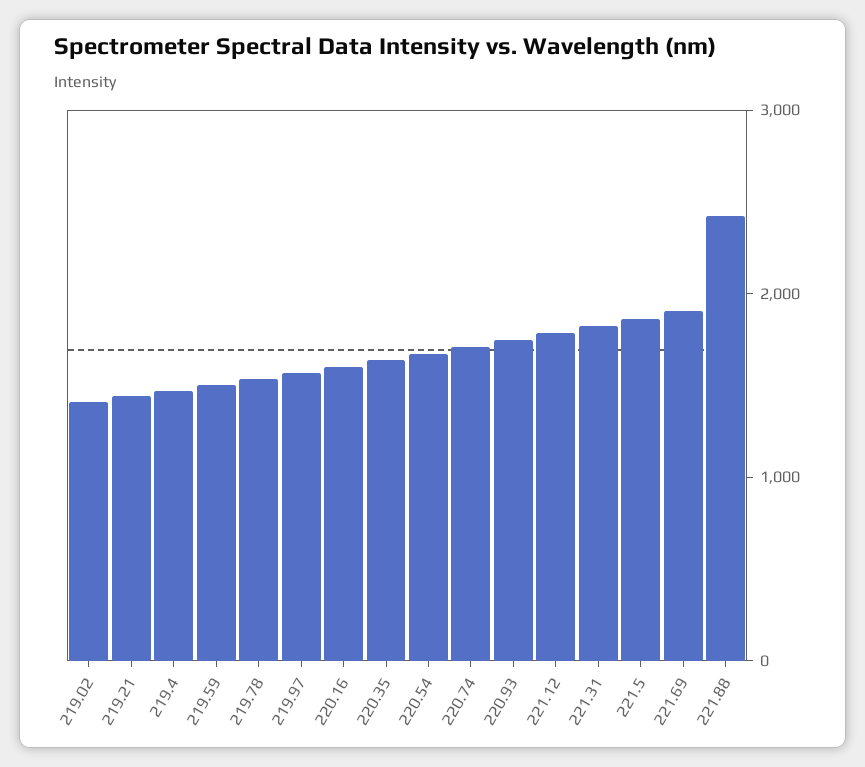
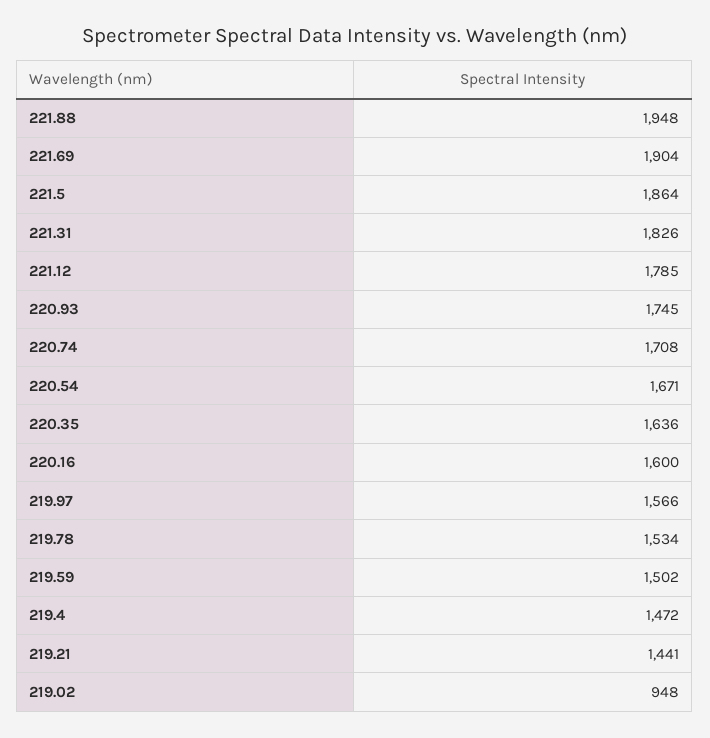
219.02: 1400 -> 948
221.88: 2400 -> 1948

